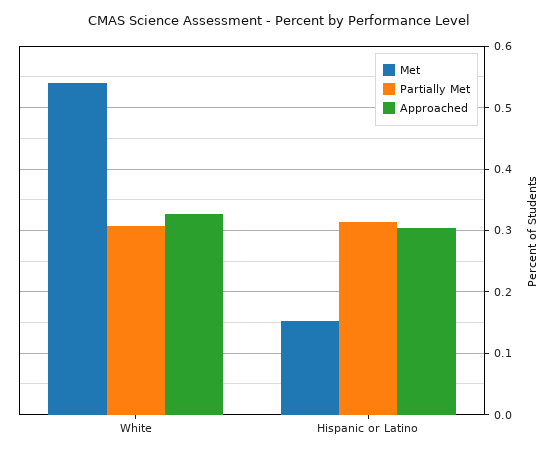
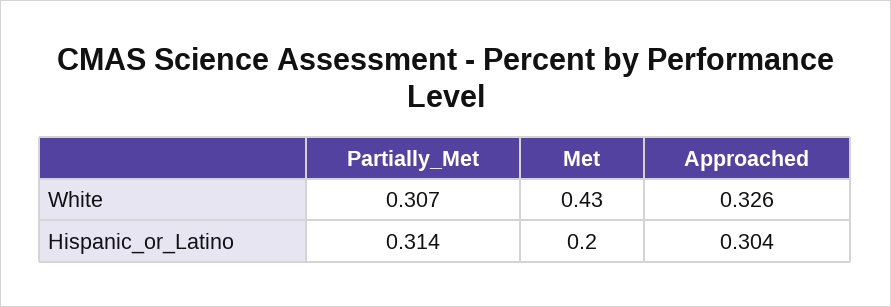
Met, White: 0.54 -> 0.43
Met, Hispanic or Latino: 0.15 -> 0.2

